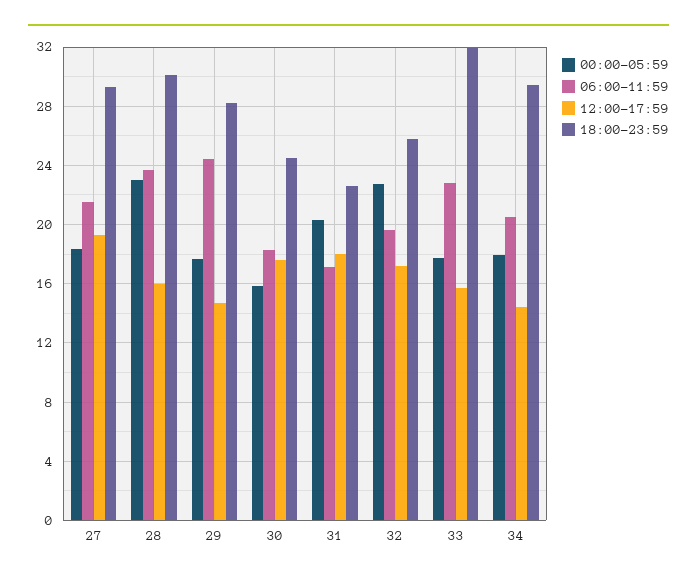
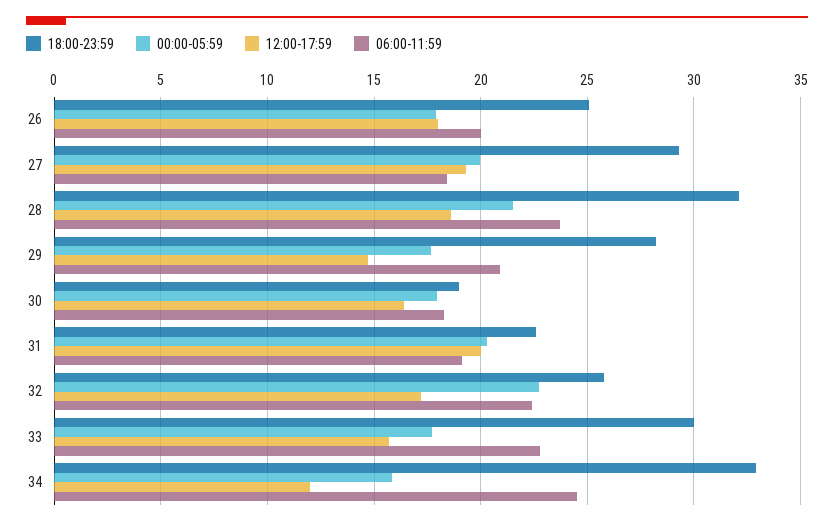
00:00-05:59, 27: 18.5 -> 20
06:00-11:59, 27: 21.5 -> 18.5
00:00-05:59, 28: 23 -> 21.5
12:00-17:59, 28: 16 -> 18.5
18:00-23:59, 28: 30 -> 32
06:00-11:59, 29: 24.5 -> 21
00:00-05:59, 30: 16 -> 18
12:00-17:59, 30: 17.5 -> 16.5
18:00-23:59, 30: 24.5 -> 19
06:00-11:59, 31: 17 -> 19
12:00-17:59, 31: 18 -> 20
06:00-11:59, 32: 19.5 -> 22.5
18:00-23:59, 33: 32 -> 30
00:00-05:59, 34: 18 -> 16
06:00-11:59, 34: 20.5 -> 24.5
12:00-17:59, 34: 14.5 -> 12
18:00-23:59, 34: 29.5 -> 33
18:00-23:59, 26: none -> 25
00:00-05:59, 26: none -> 18
12:00-17:59, 26: none -> 18
06:00-11:59, 26: none -> 20

